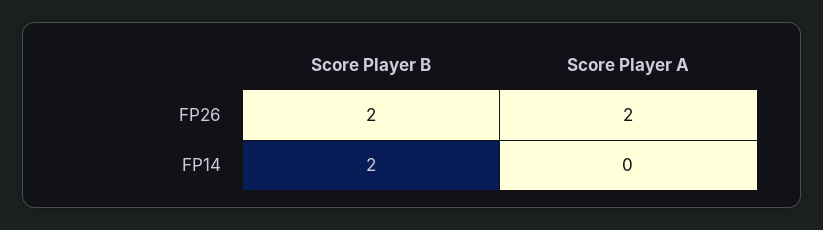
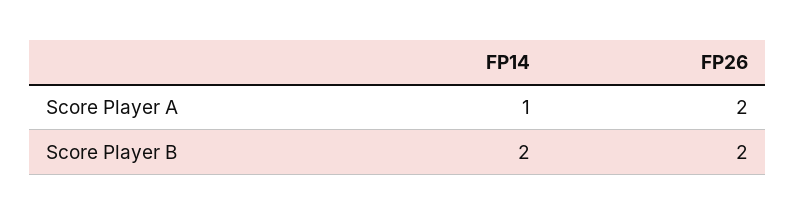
Score Player A, FP14: 0 -> 1

